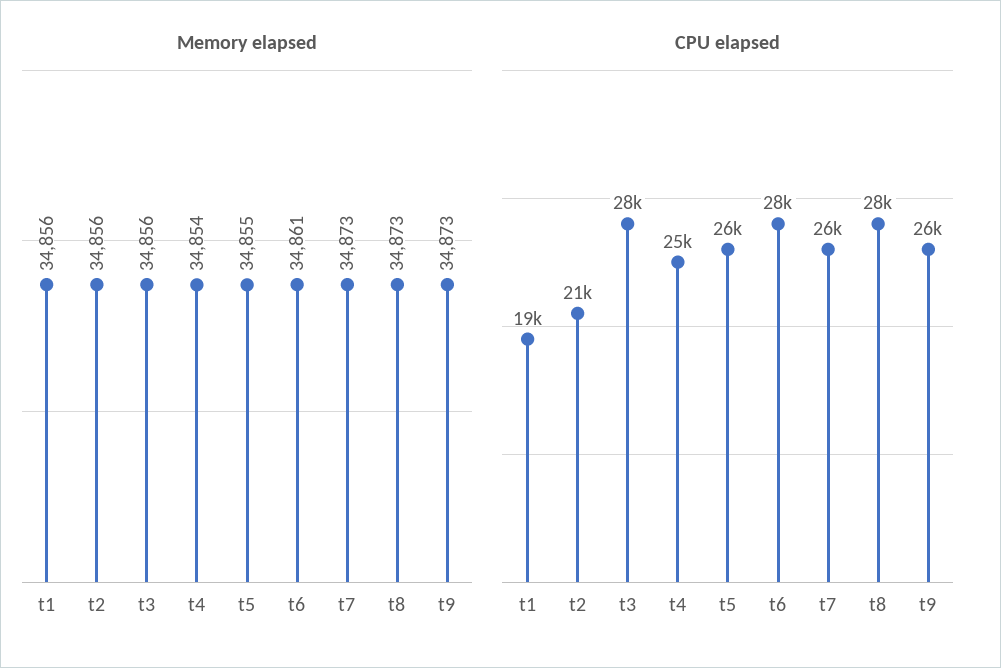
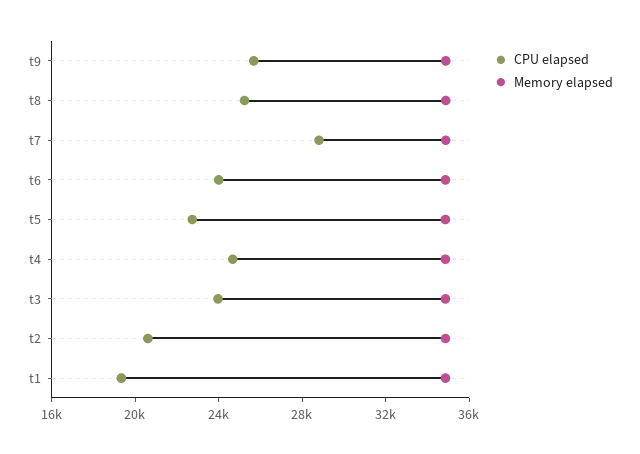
CPU elapsed, t3: 28000 -> 24000
CPU elapsed, t5: 26000 -> 23000
CPU elapsed, t6: 28000 -> 24000
CPU elapsed, t7: 26000 -> 29000
CPU elapsed, t8: 28000 -> 25000

